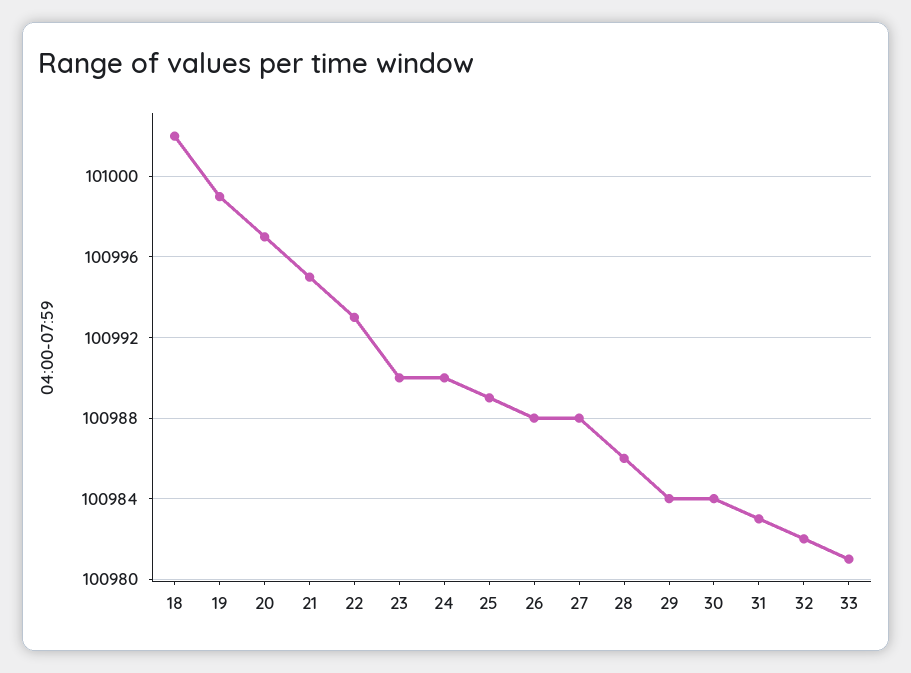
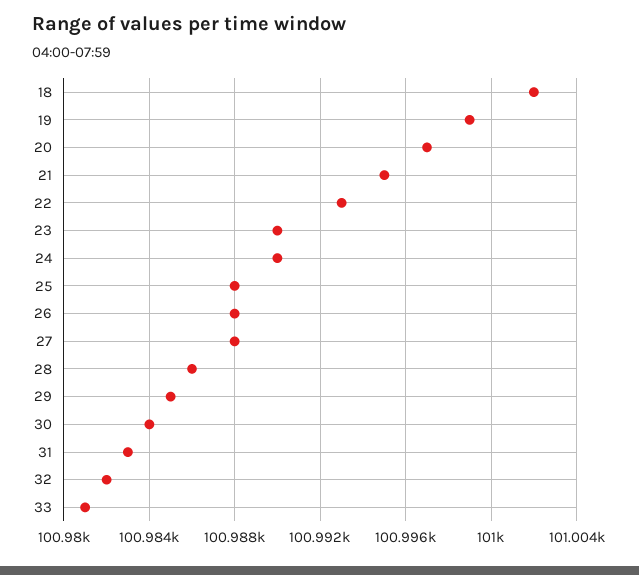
25: 100989 -> 100988
29: 100984 -> 100985

